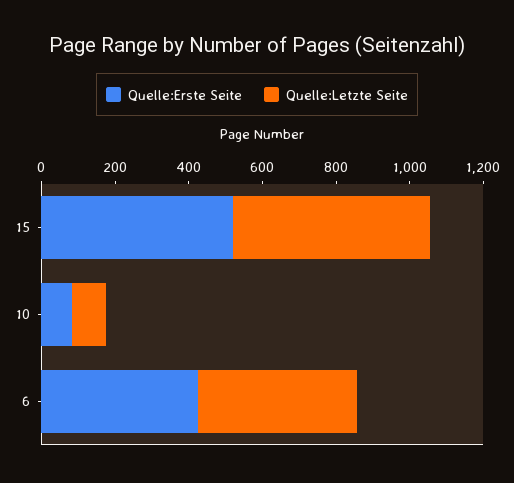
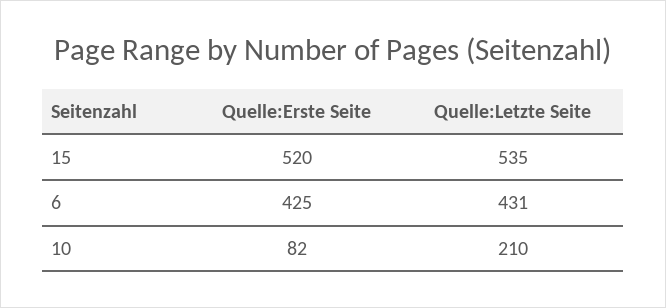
Quelle:Letzte Seite, 10: 100 -> 210

